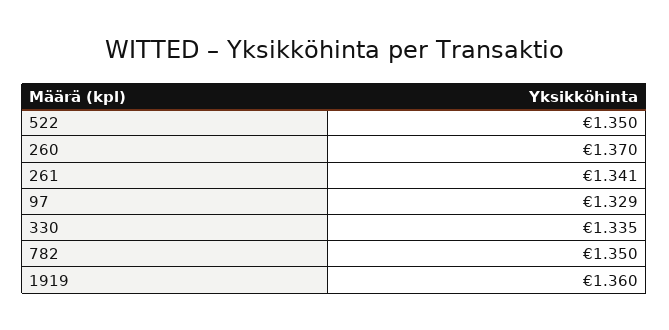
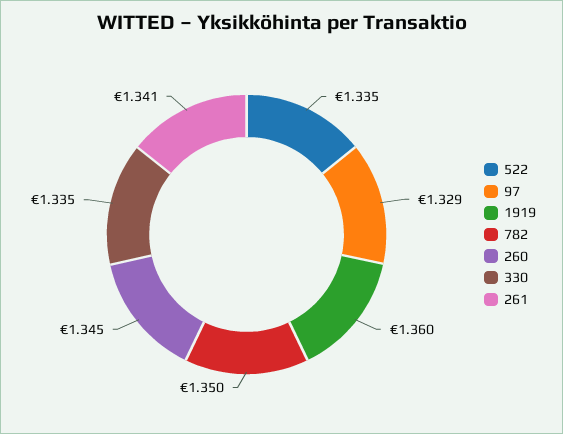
522: 1.35 -> 1.335
260: 1.37 -> 1.345

